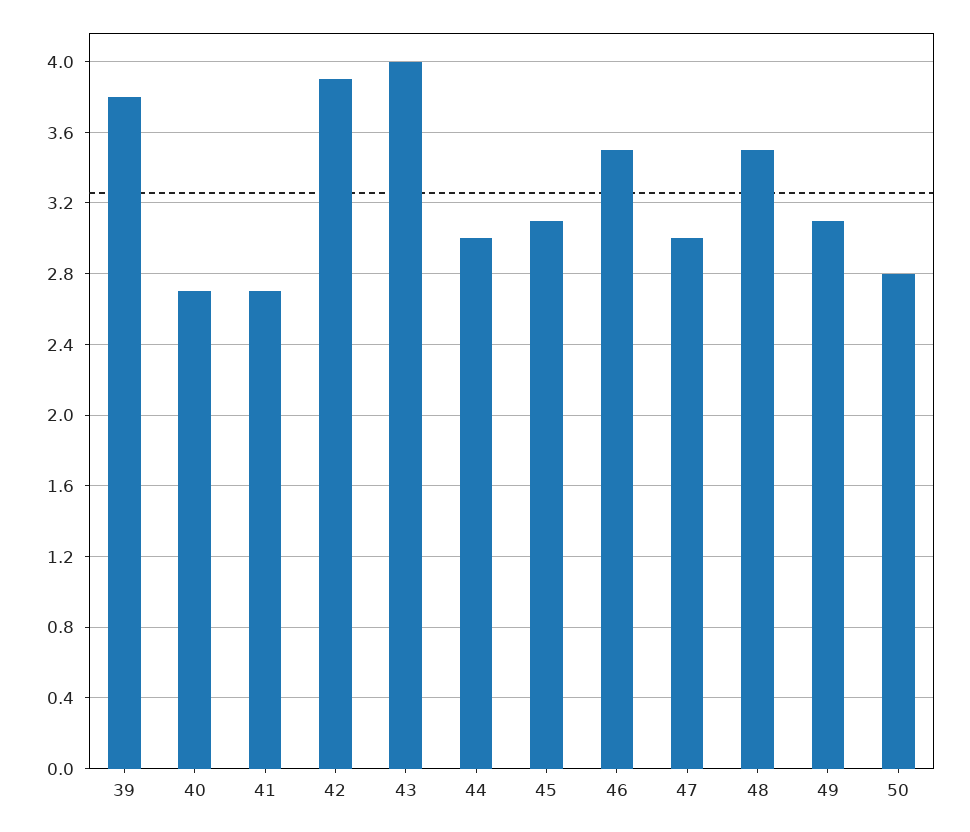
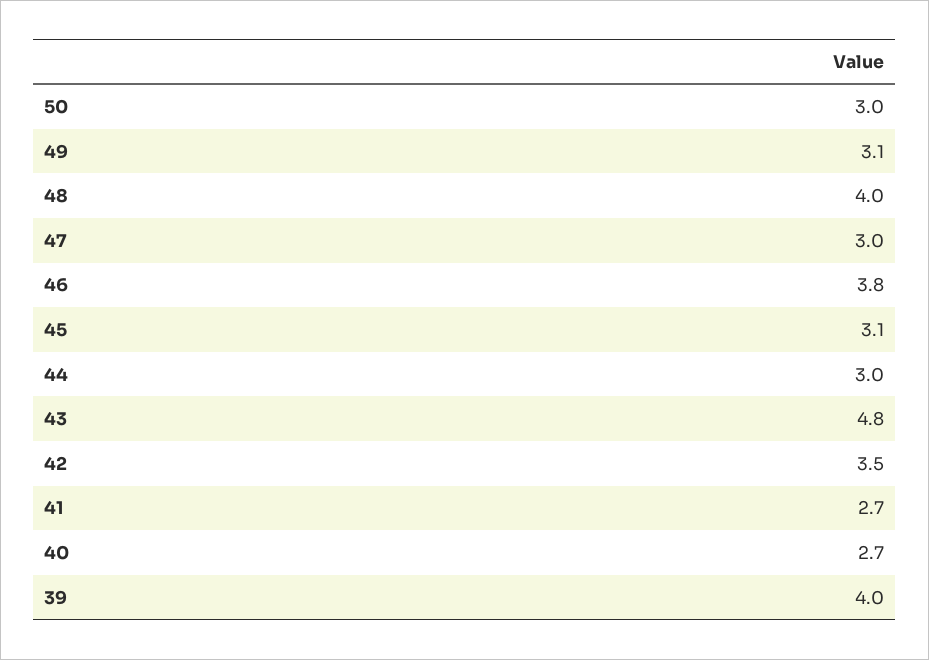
39: 3.8 -> 4
42: 3.9 -> 3.5
43: 4 -> 4.8
46: 3.5 -> 3.8
48: 3.5 -> 4
50: 2.8 -> 3

